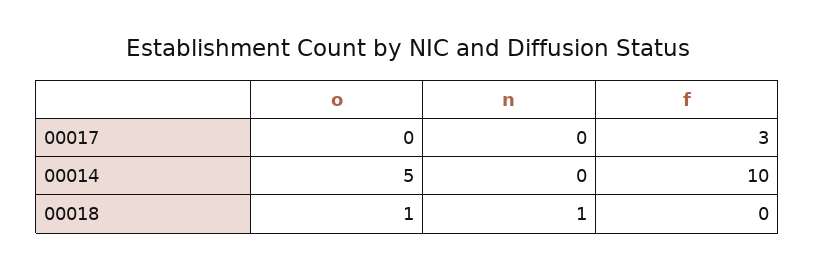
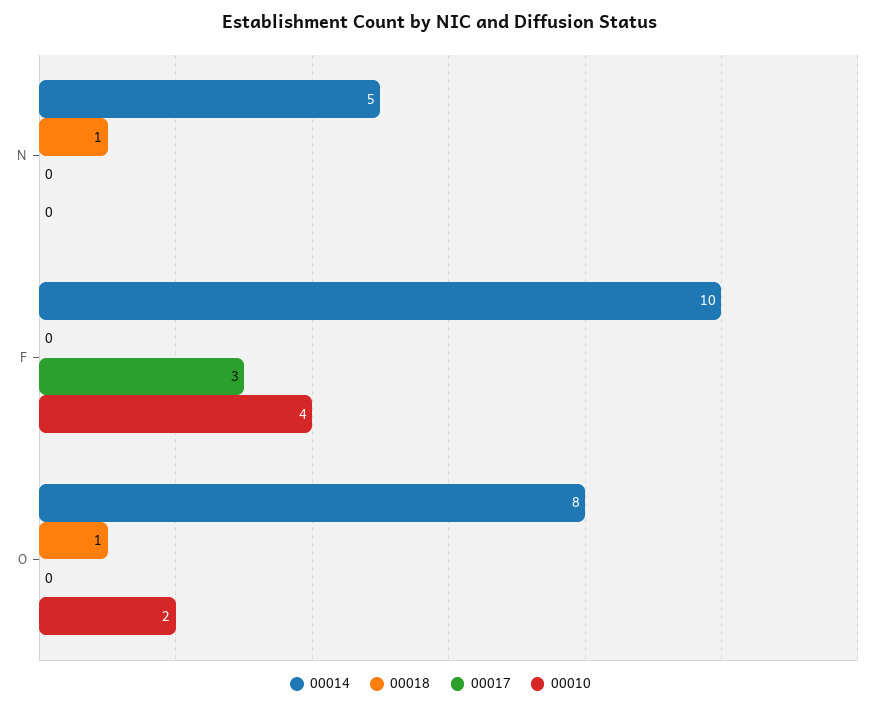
00014, o: 5 -> 8
00014, n: 0 -> 5
00010, n: none -> 0
00010, f: none -> 4
00010, o: none -> 2

